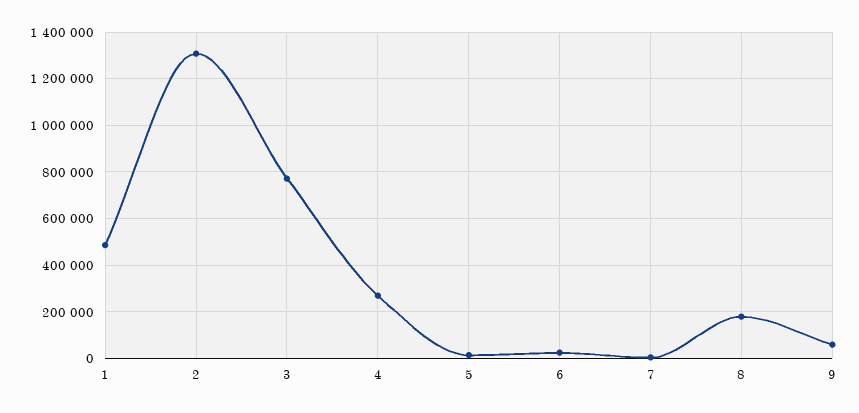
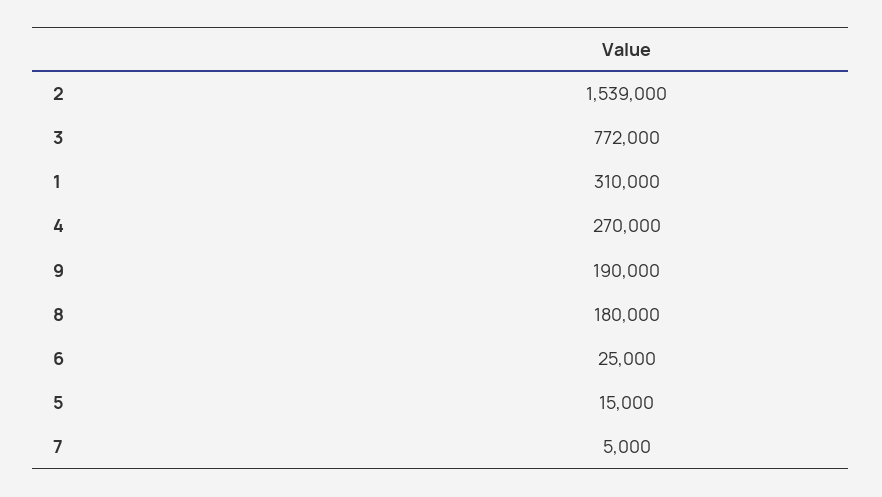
1: 500000 -> 310000
2: 1300000 -> 1539000
9: 50000 -> 190000

